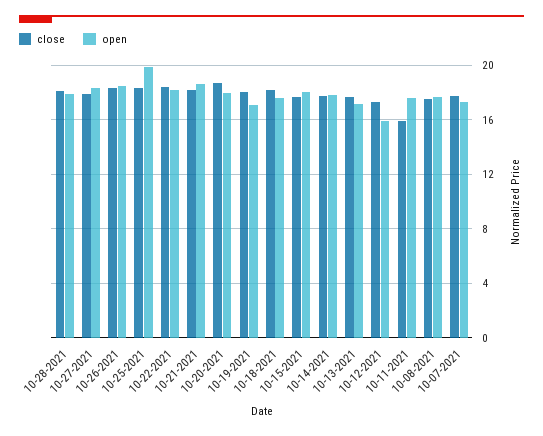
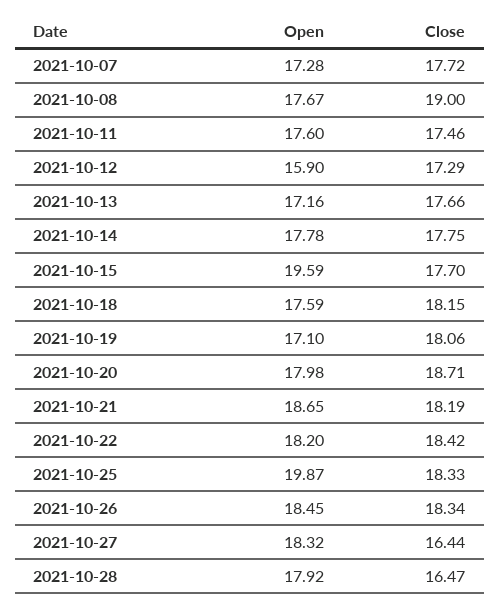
close, 10-28-2021: 18 -> 16.47
close, 10-27-2021: 18 -> 16.44
open, 10-15-2021: 18 -> 19.59
close, 10-11-2021: 16 -> 17.46
close, 10-08-2021: 17.5 -> 19

